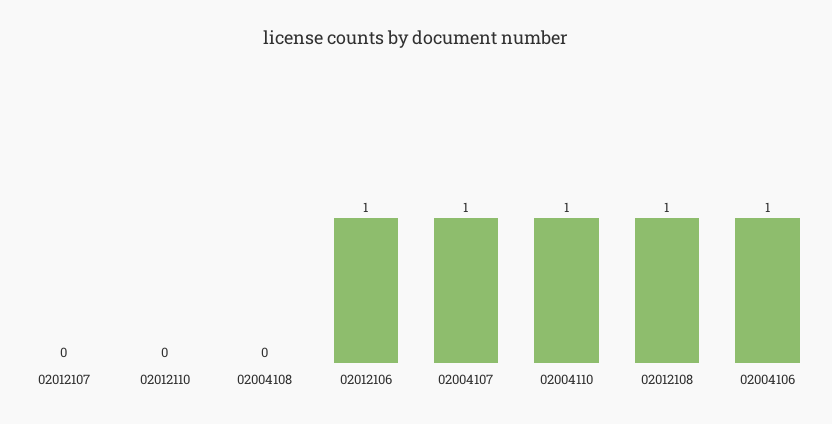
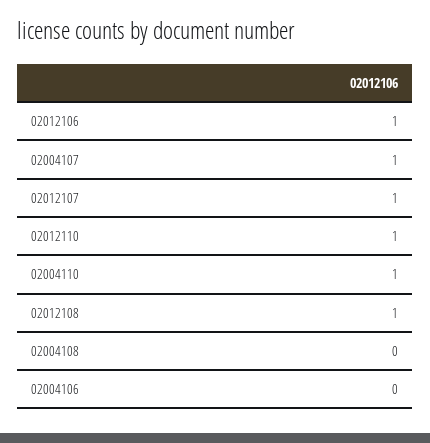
02012107: 0 -> 1
02012110: 0 -> 1
02004106: 1 -> 0

